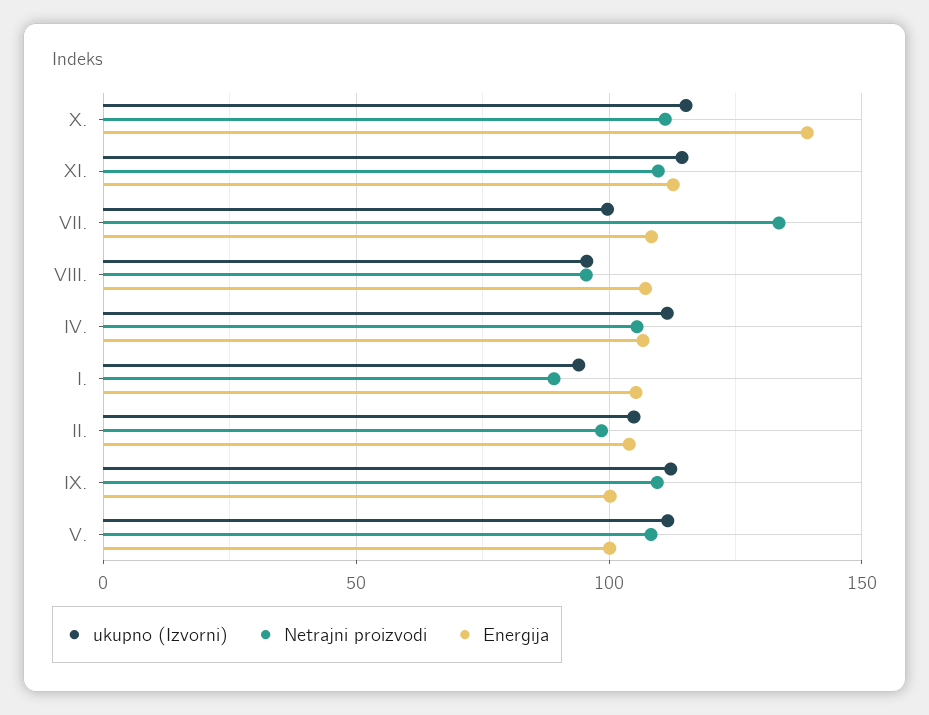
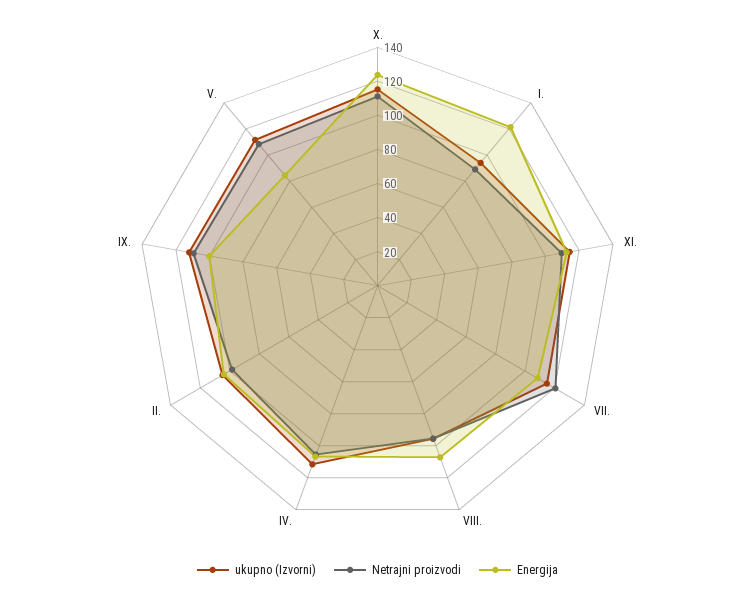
Energija, X.: 140 -> 125
ukupno (Izvorni), VII.: 100 -> 115
Netrajni proizvodi, VII.: 135 -> 120
Energija, I.: 105 -> 120
Energija, V.: 100 -> 85

